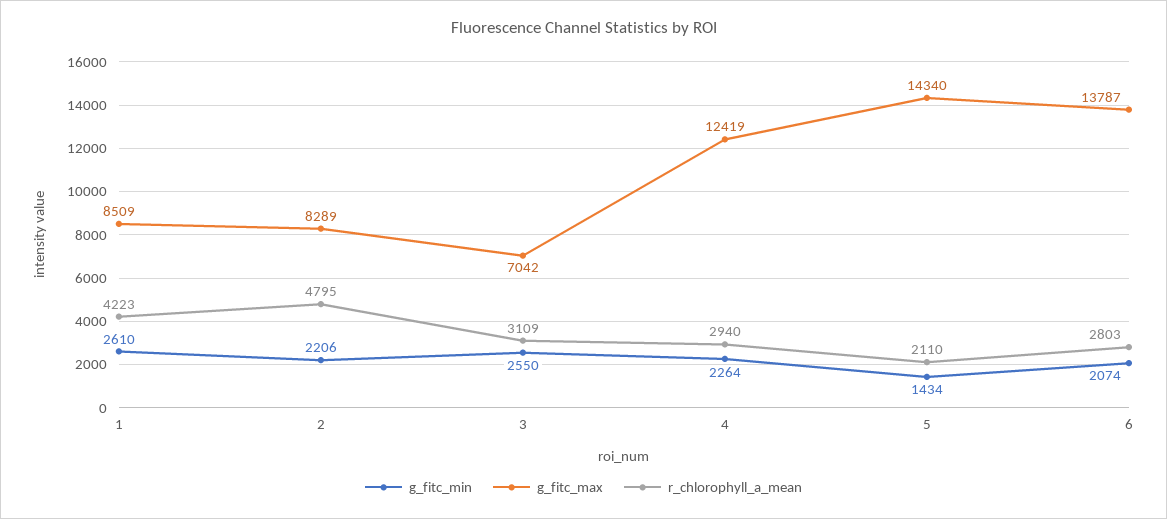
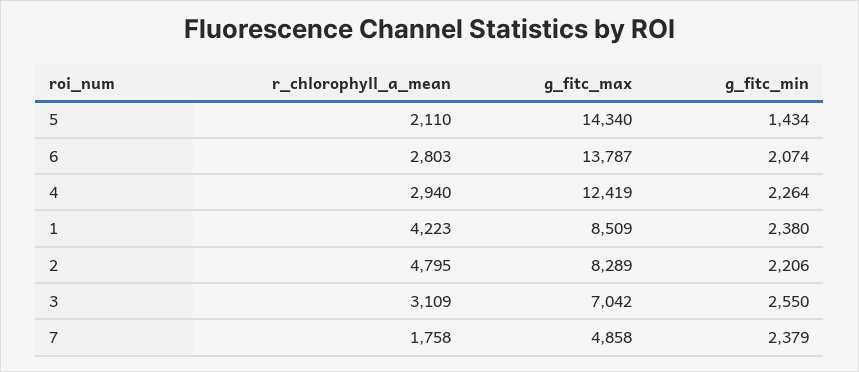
g_fitc_min, 1: 2610 -> 2380
r_chlorophyll_a_mean, 7: none -> 1758
g_fitc_max, 7: none -> 4858
g_fitc_min, 7: none -> 2379

